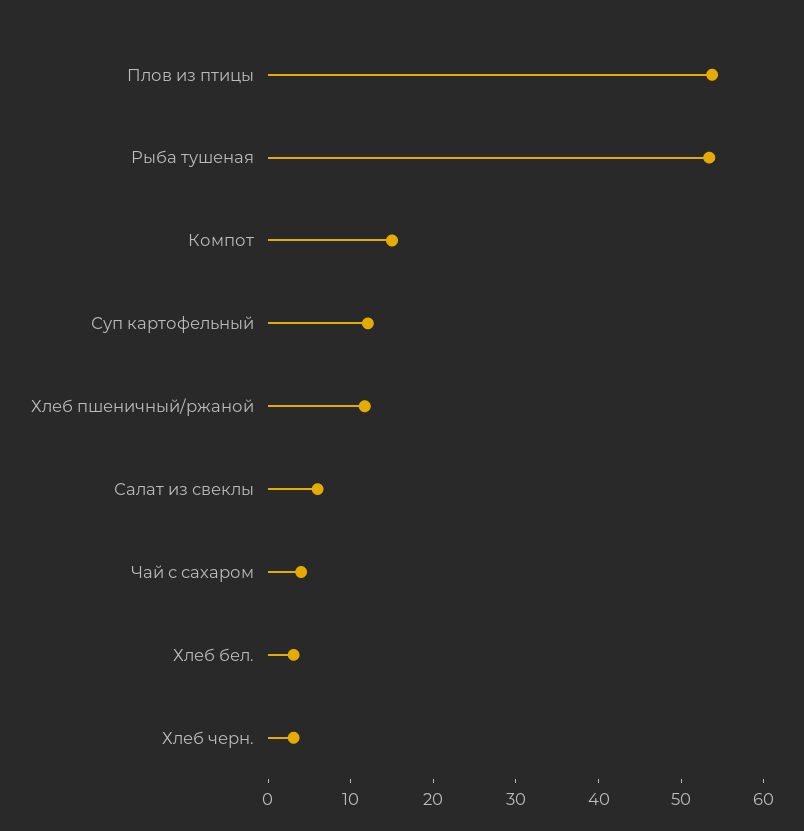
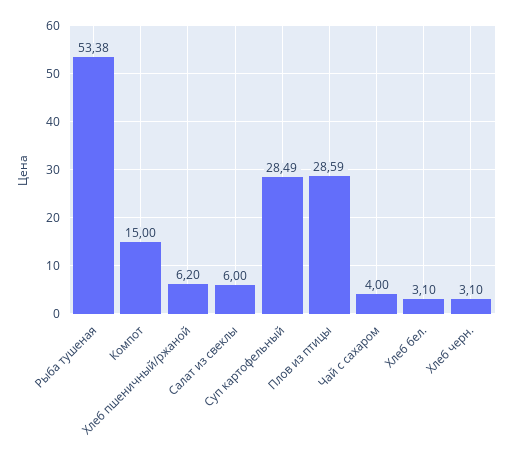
Плов из птицы: 54 -> 28.59
Суп картофельный: 12 -> 28.49
Хлеб пшеничный/ржаной: 12 -> 6.2

